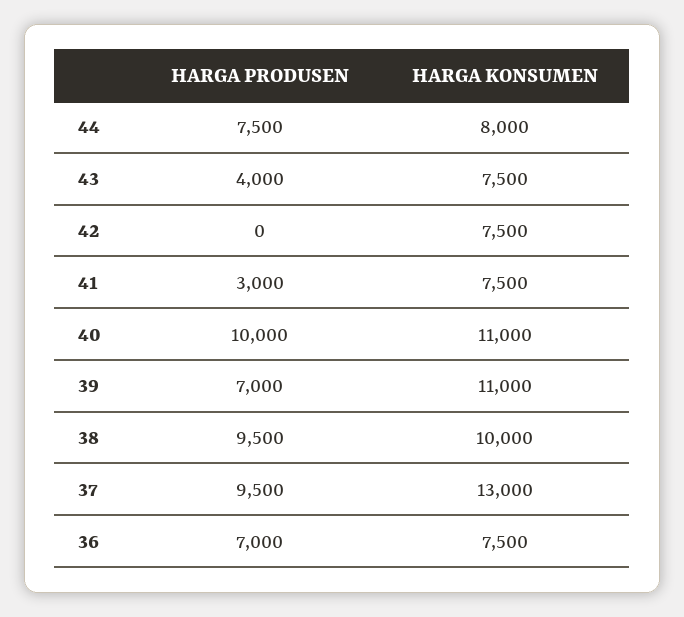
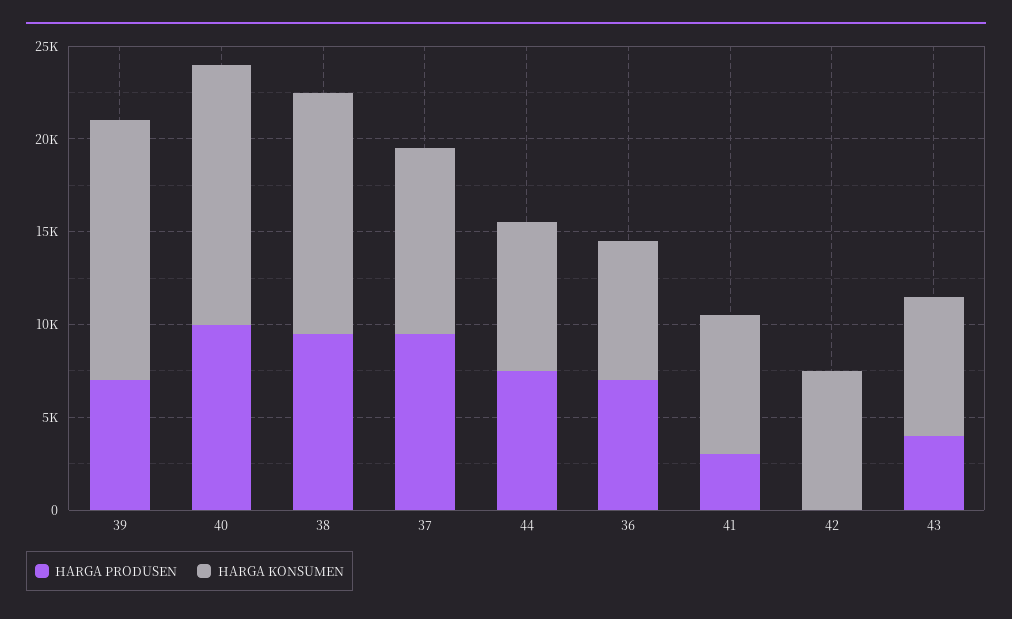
HARGA KONSUMEN, 40: 11000 -> 14000
HARGA KONSUMEN, 39: 11000 -> 14000
HARGA KONSUMEN, 38: 10000 -> 13000
HARGA KONSUMEN, 37: 13000 -> 10000

